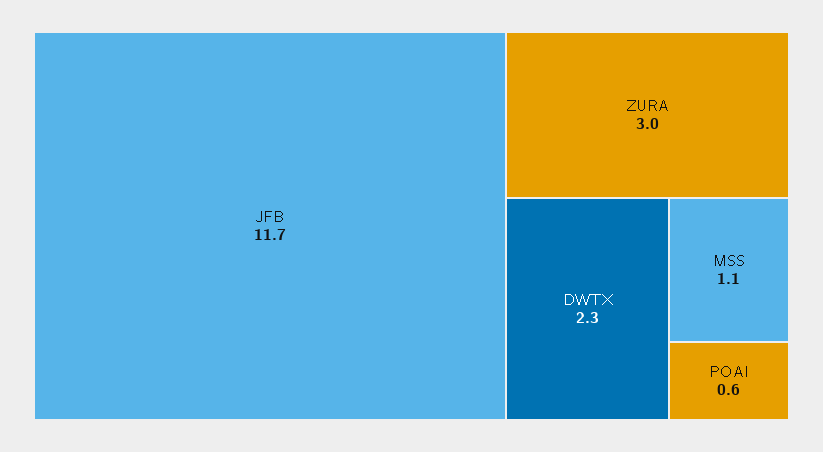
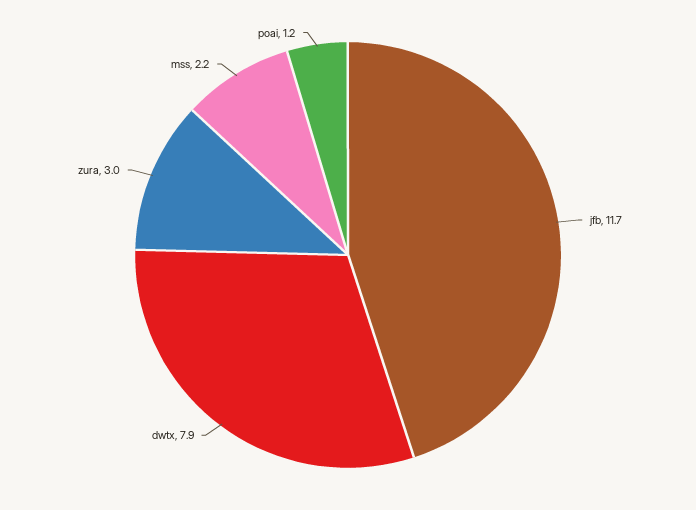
DWTX: 2.3 -> 7.9
MSS: 1.1 -> 2.2
POAI: 0.6 -> 1.2

